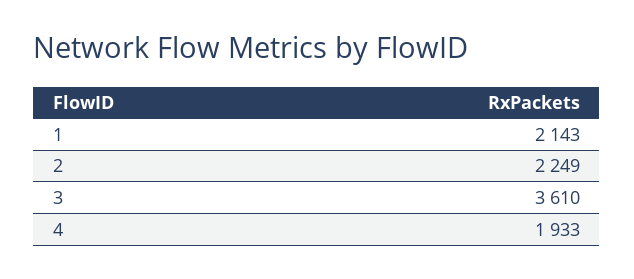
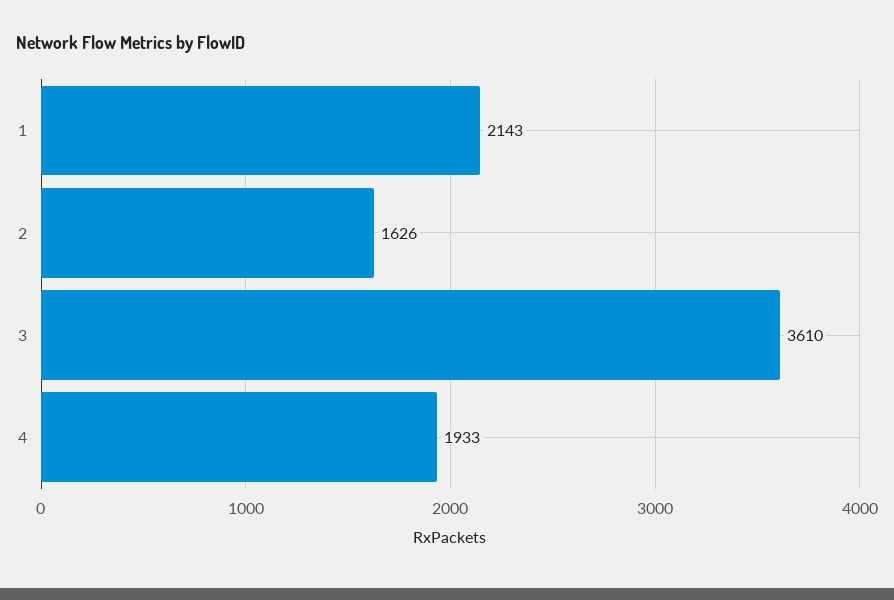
2: 2249 -> 1626

